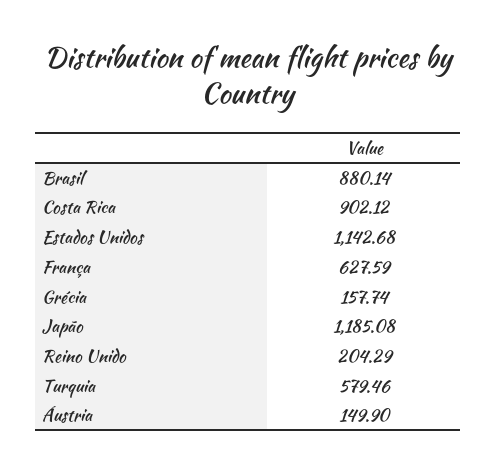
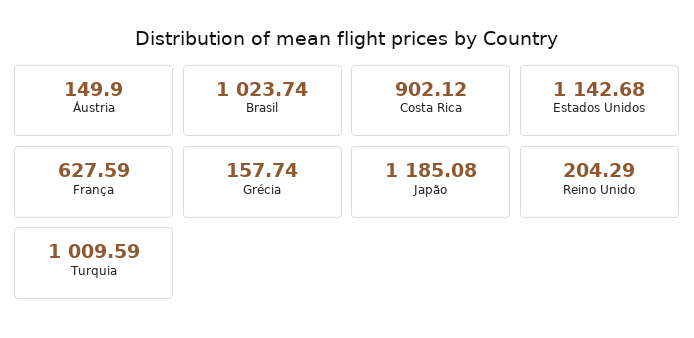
Brasil: 880.14 -> 1023.74
Turquia: 579.46 -> 1009.59

